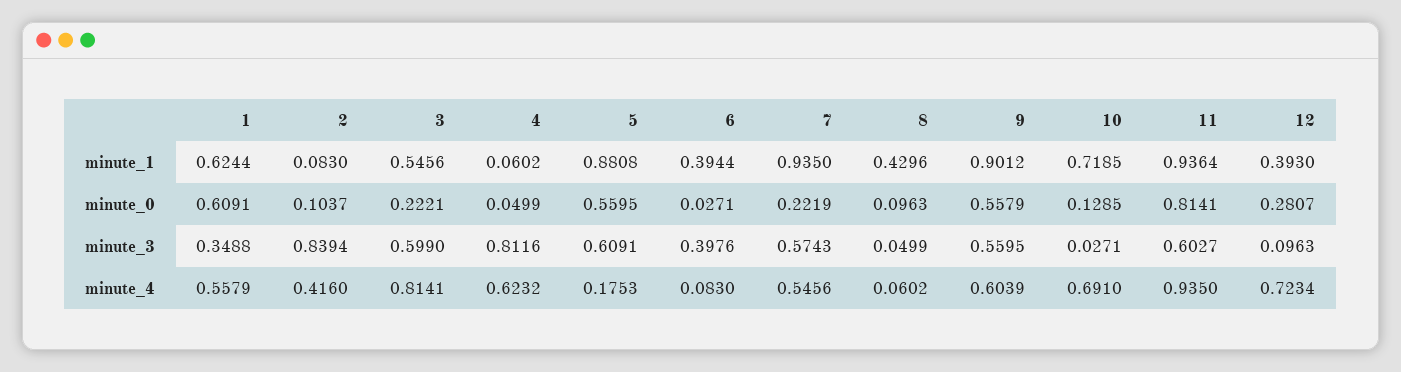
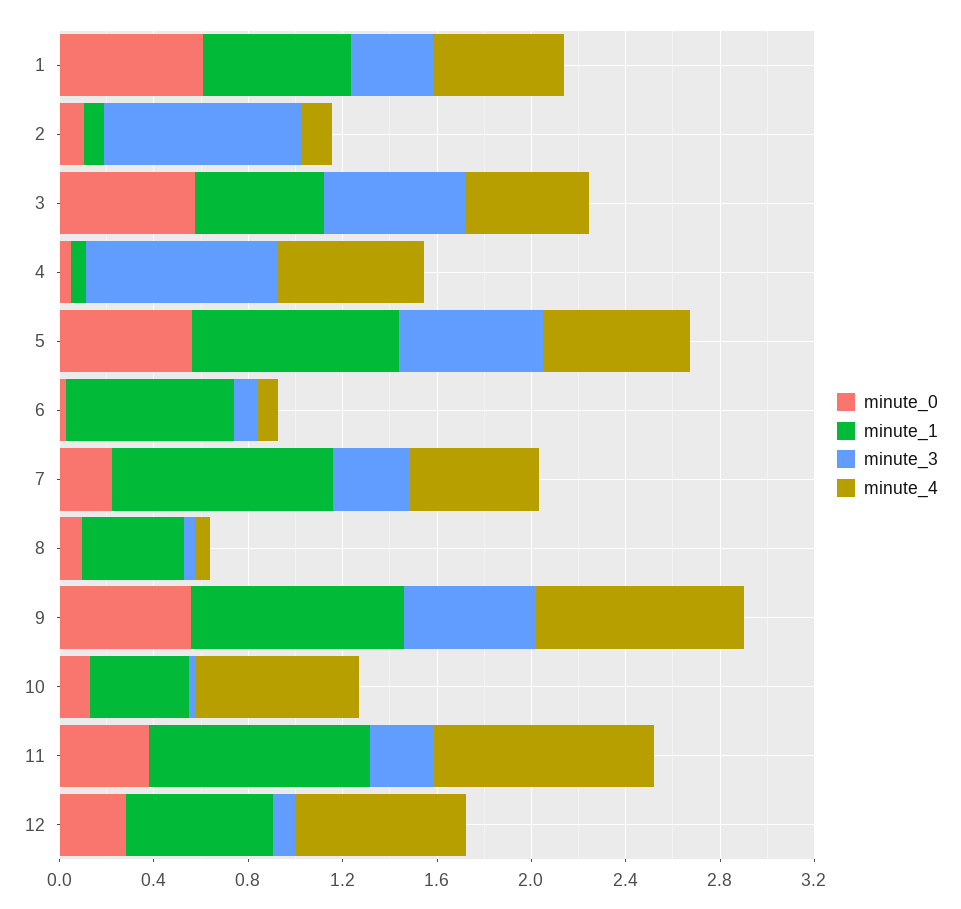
minute_1, 6: 0.3944 -> 0.7
minute_1, 10: 0.7185 -> 0.4
minute_1, 12: 0.393 -> 0.6
minute_0, 3: 0.2221 -> 0.6
minute_0, 11: 0.8141 -> 0.4
minute_3, 6: 0.3976 -> 0.1
minute_3, 7: 0.5743 -> 0.3
minute_3, 11: 0.6027 -> 0.3
minute_4, 2: 0.416 -> 0.1
minute_4, 3: 0.8141 -> 0.5
minute_4, 5: 0.1753 -> 0.6
minute_4, 9: 0.6039 -> 0.9

